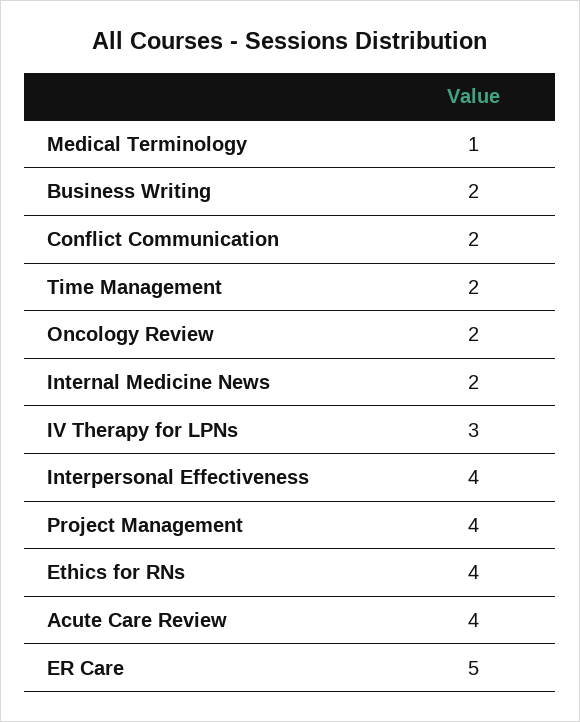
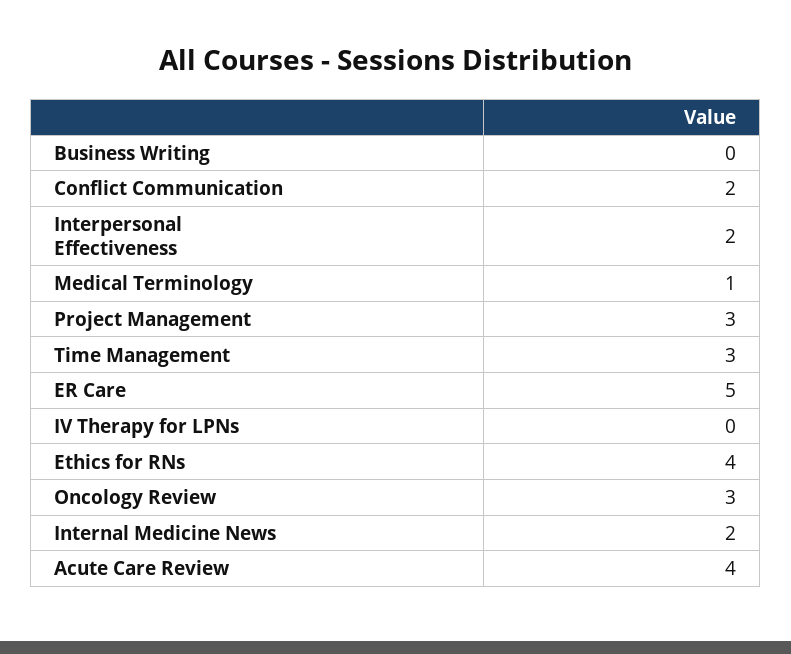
Business Writing: 2 -> 0
Time Management: 2 -> 3
Oncology Review: 2 -> 3
IV Therapy for LPNs: 3 -> 0
Interpersonal Effectiveness: 4 -> 2
Project Management: 4 -> 3

